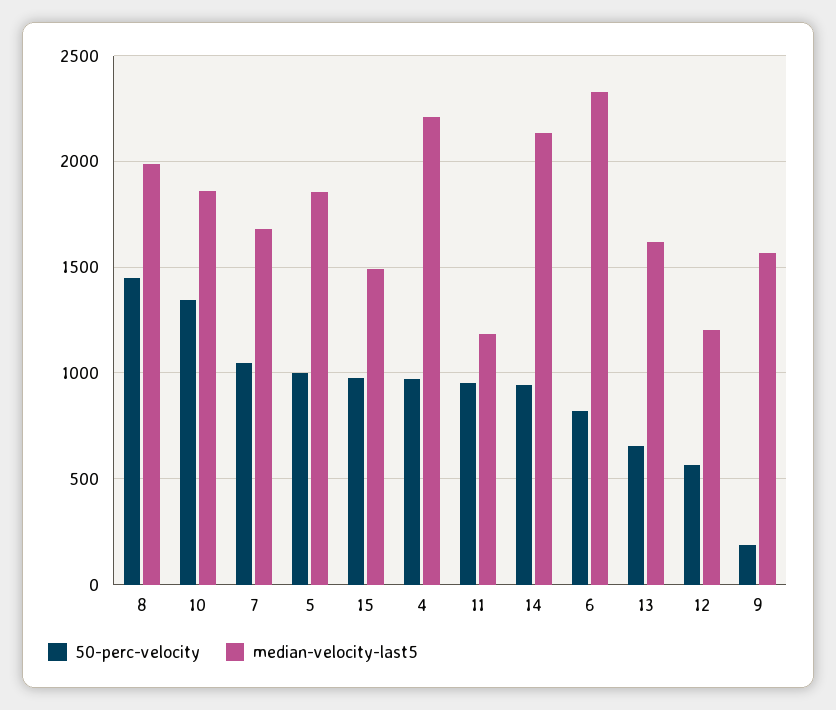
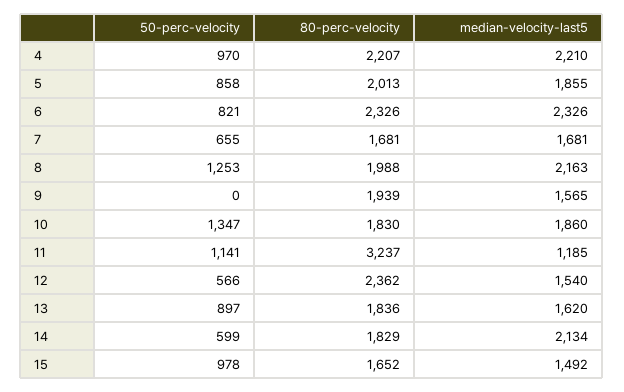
50-perc-velocity, 8: 1450 -> 1253
median-velocity-last5, 8: 2000 -> 2163
50-perc-velocity, 7: 1050 -> 655
50-perc-velocity, 5: 1000 -> 858
50-perc-velocity, 11: 950 -> 1141
50-perc-velocity, 14: 950 -> 599
50-perc-velocity, 13: 650 -> 897
median-velocity-last5, 12: 1200 -> 1540
50-perc-velocity, 9: 200 -> 0
80-perc-velocity, 4: none -> 2207
80-perc-velocity, 5: none -> 2013
80-perc-velocity, 6: none -> 2326
80-perc-velocity, 7: none -> 1681
80-perc-velocity, 8: none -> 1988
80-perc-velocity, 9: none -> 1939
80-perc-velocity, 10: none -> 1830
80-perc-velocity, 11: none -> 3237
80-perc-velocity, 12: none -> 2362
80-perc-velocity, 13: none -> 1836
80-perc-velocity, 14: none -> 1829
80-perc-velocity, 15: none -> 1652

